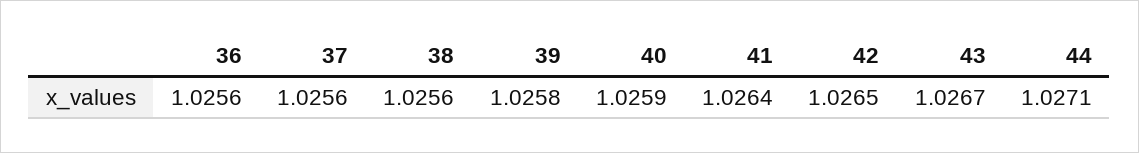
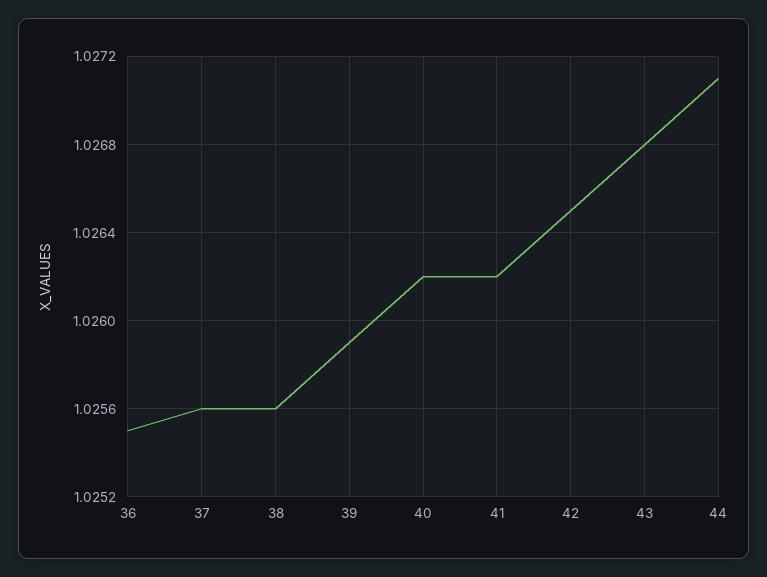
36: 1.0256 -> 1.0255
39: 1.0258 -> 1.0259
40: 1.0259 -> 1.0262
41: 1.0264 -> 1.0262
43: 1.0267 -> 1.0268

